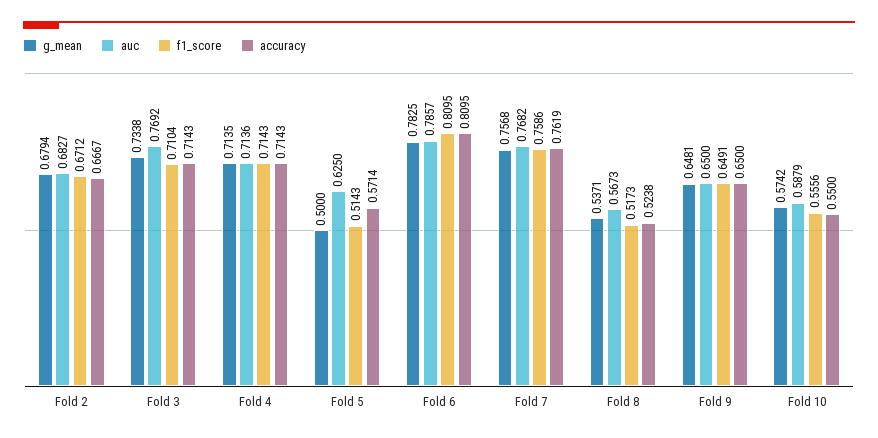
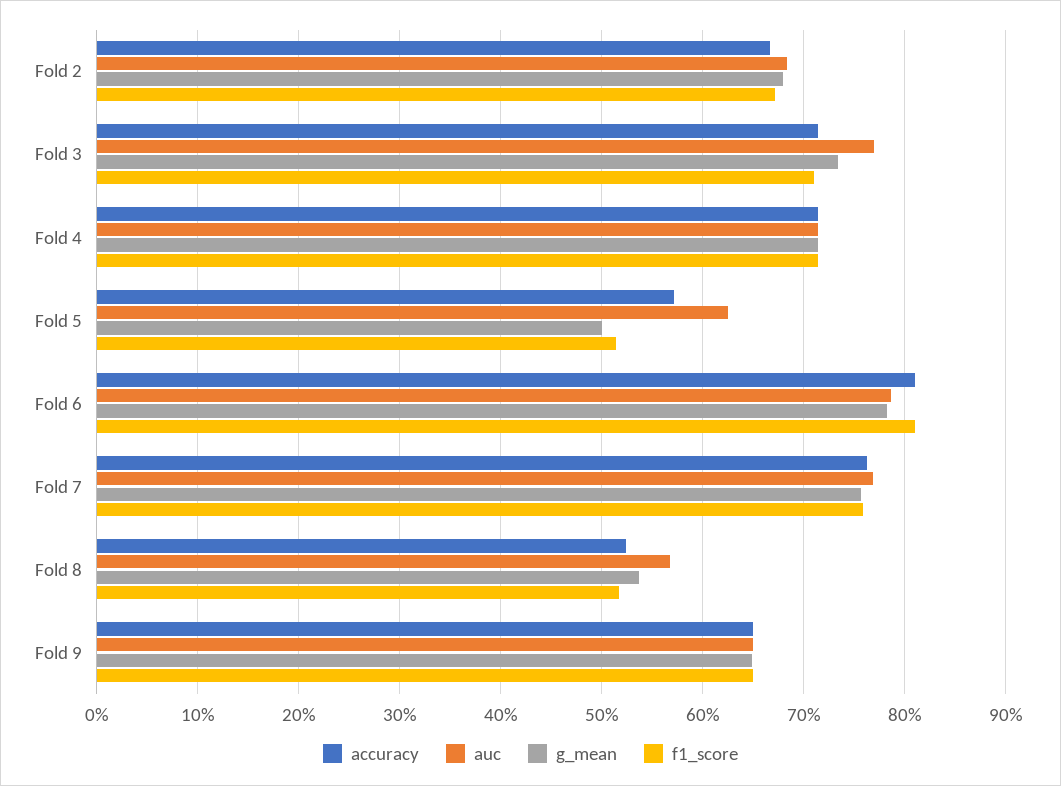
g_mean, Fold 10: 0.5742 -> none
auc, Fold 10: 0.5879 -> none
f1_score, Fold 10: 0.5556 -> none
accuracy, Fold 10: 0.55 -> none

